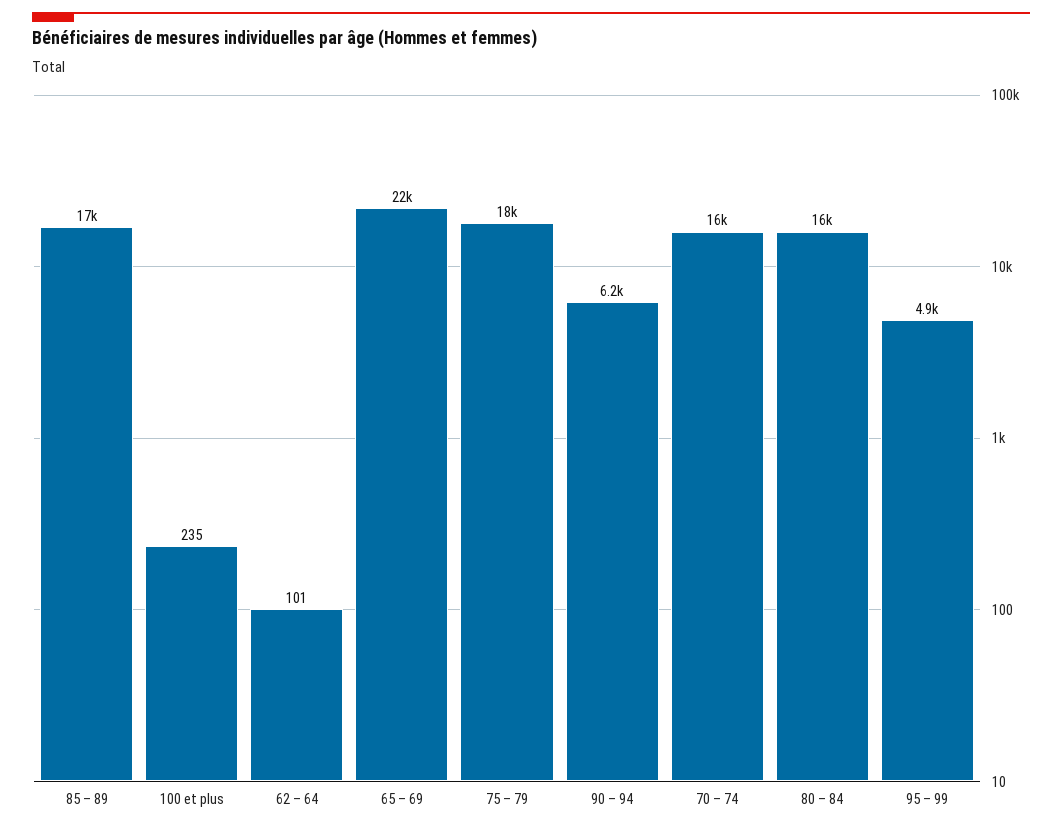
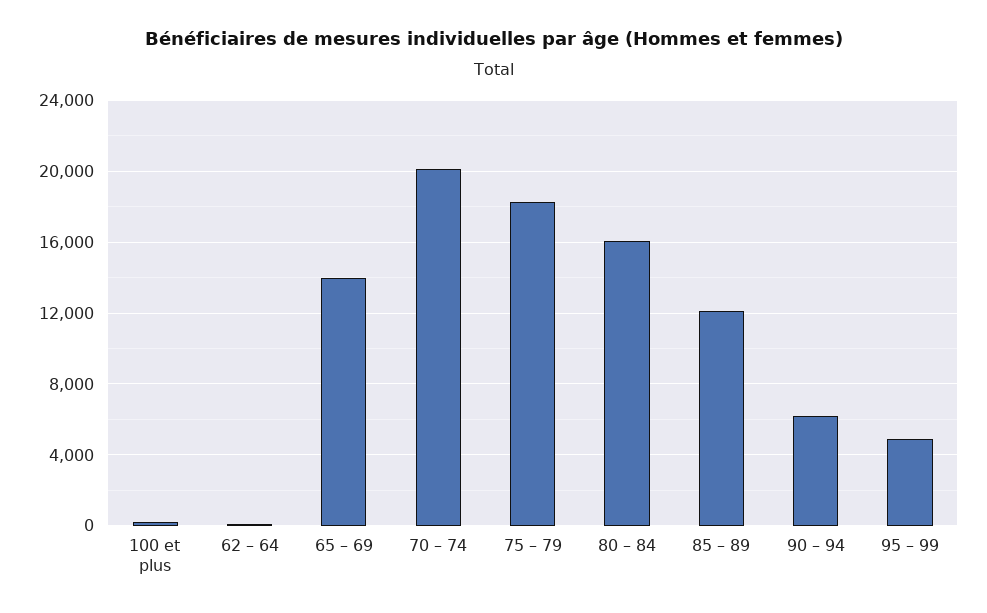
85 – 89: 17000 -> 12000
65 – 69: 22000 -> 14000
70 – 74: 16000 -> 20000

